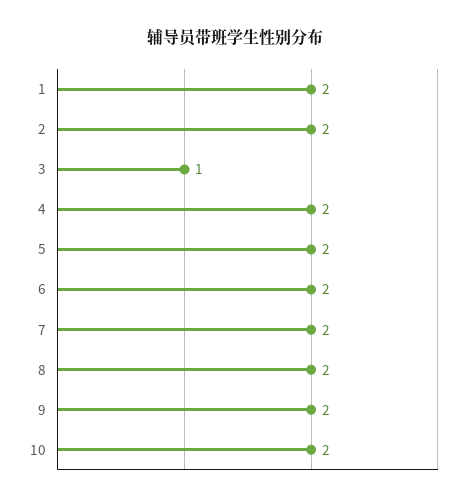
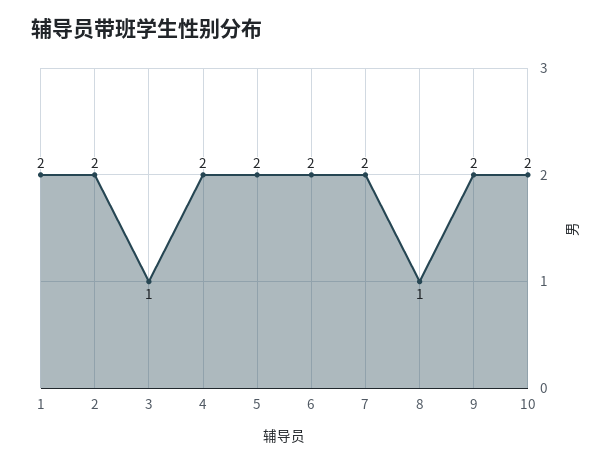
8: 2 -> 1

